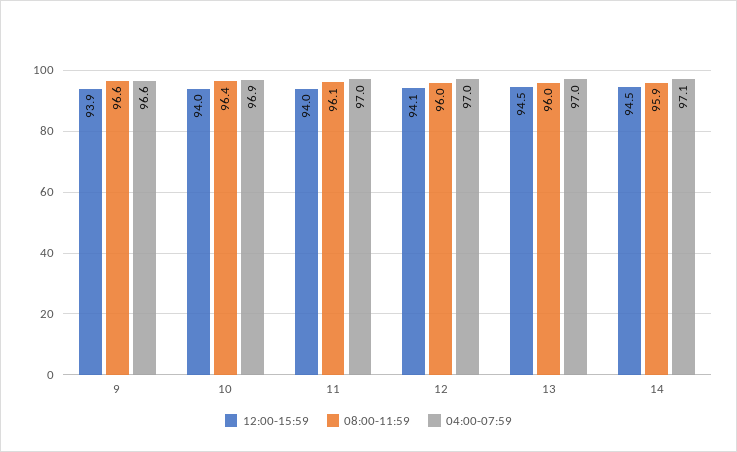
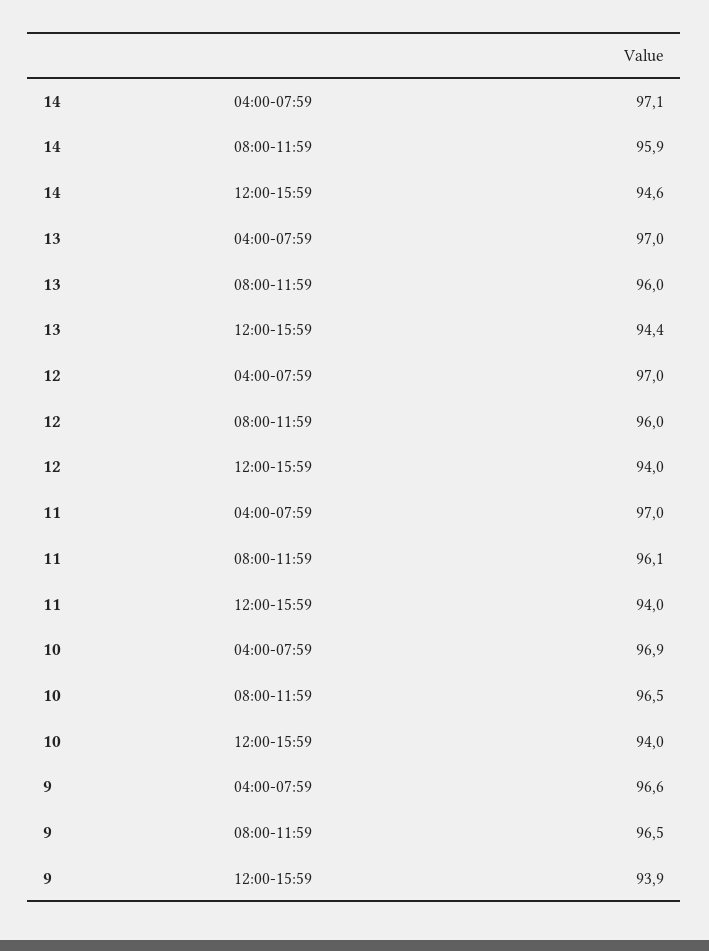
08:00-11:59, 9: 96.6 -> 96.5
08:00-11:59, 10: 96.4 -> 96.5
12:00-15:59, 12: 94.1 -> 94
12:00-15:59, 13: 94.5 -> 94.4
12:00-15:59, 14: 94.5 -> 94.6

